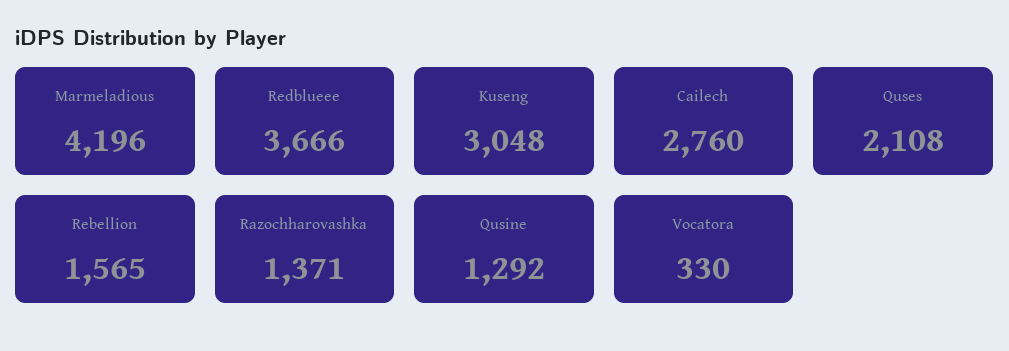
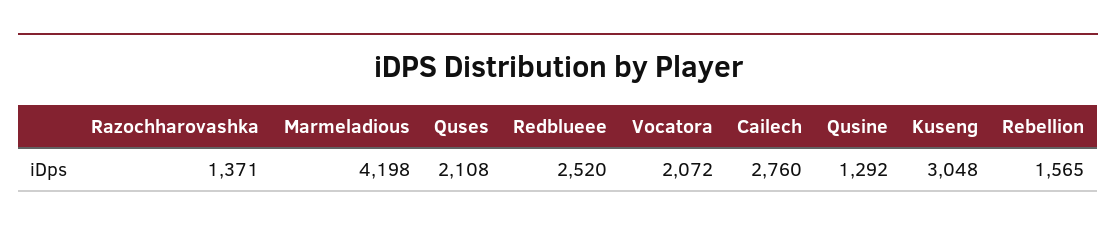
Marmeladious: 4196 -> 4198
Redblueee: 3666 -> 2520
Vocatora: 330 -> 2072

